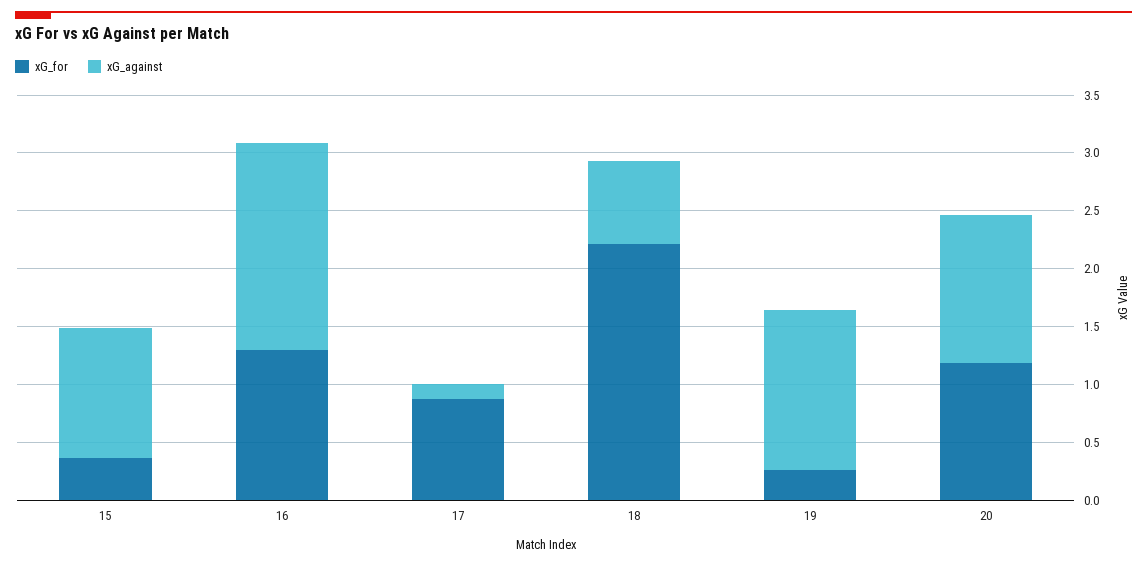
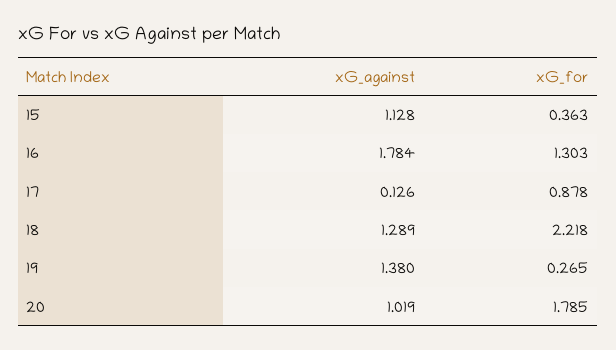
xG_against, 18: 0.7 -> 1.289
xG_for, 20: 1.2 -> 1.785
xG_against, 20: 1.3 -> 1.019

